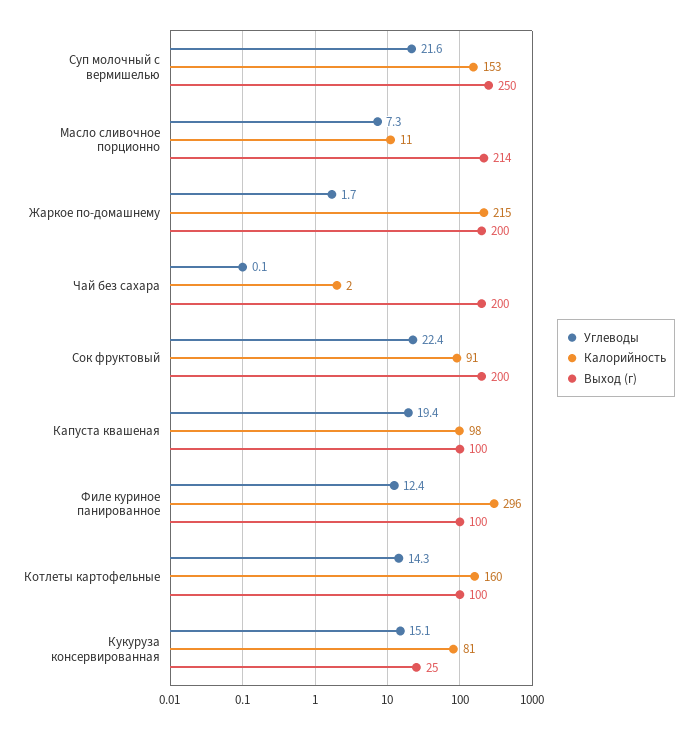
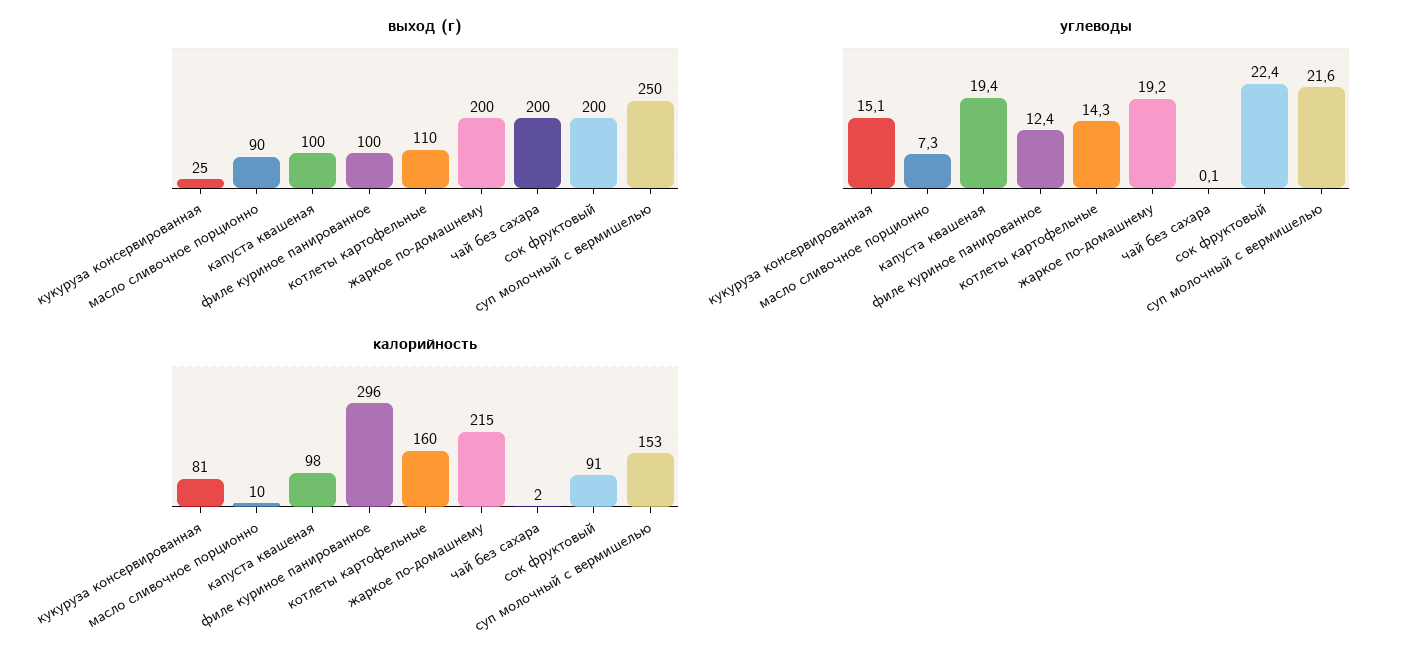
Калорийность, Масло сливочное порционно: 11 -> 10
Выход (г), Масло сливочное порционно: 214 -> 90
Углеводы, Жаркое по-домашнему: 1.7 -> 19.2
Выход (г), Котлеты картофельные: 100 -> 110

